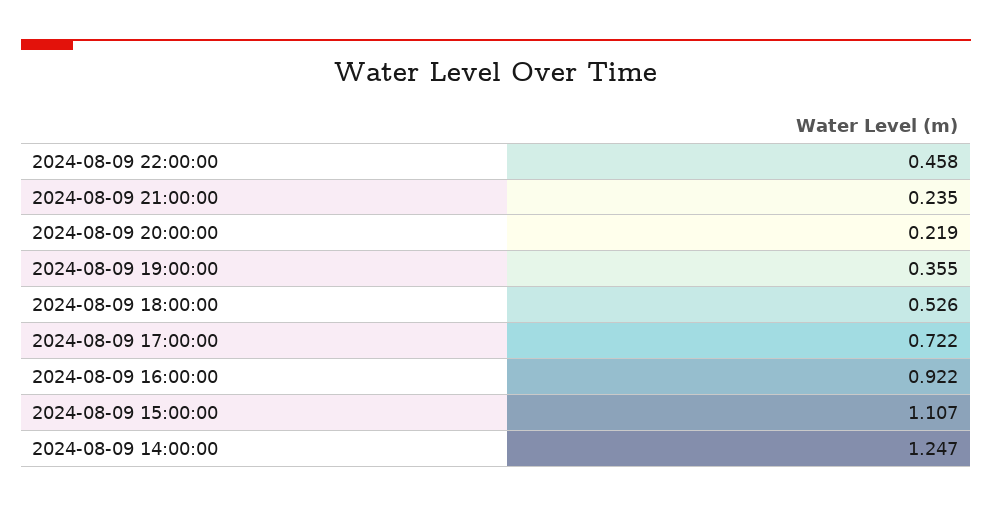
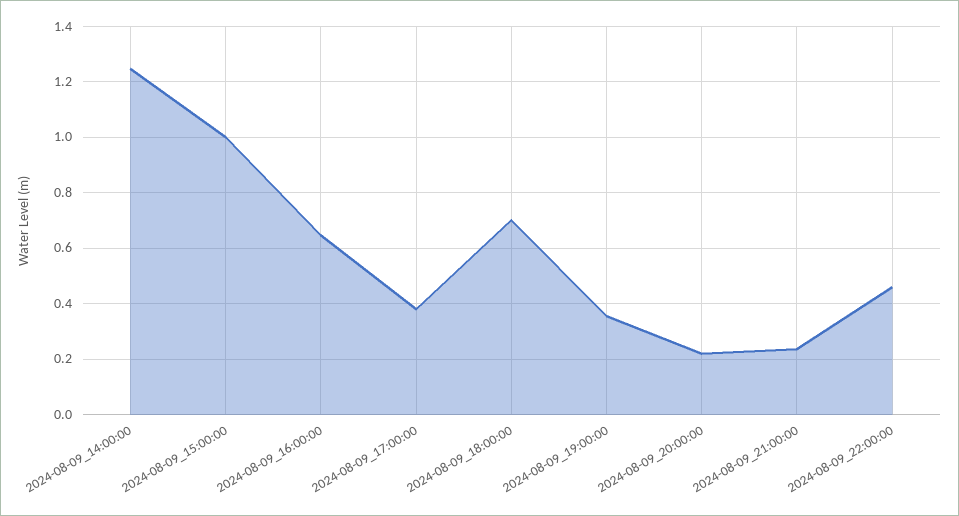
2024-08-09 18:00:00: 0.526 -> 0.7
2024-08-09 17:00:00: 0.722 -> 0.375
2024-08-09 16:00:00: 0.922 -> 0.65
2024-08-09 15:00:00: 1.107 -> 1

